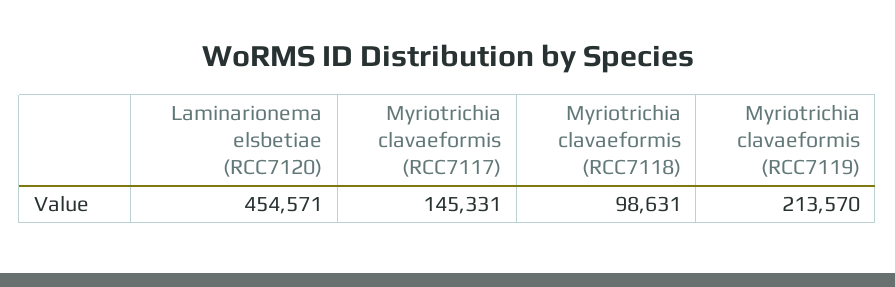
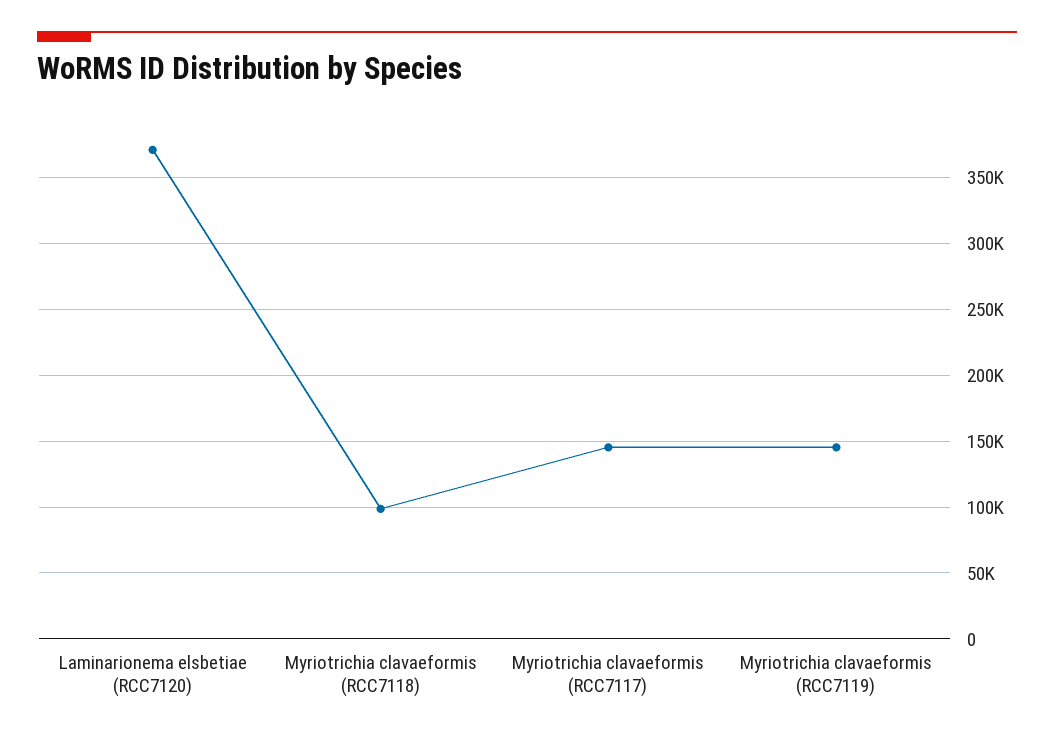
Laminarionema elsbetiae (RCC7120): 454571 -> 370000
Myriotrichia clavaeformis (RCC7119): 213570 -> 145000

